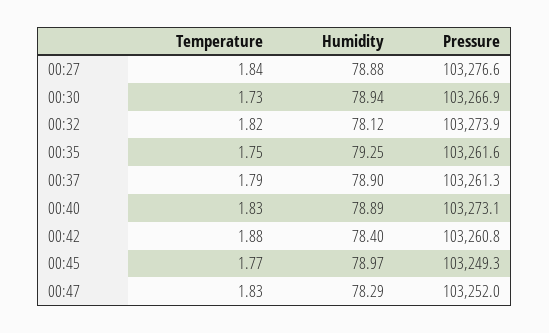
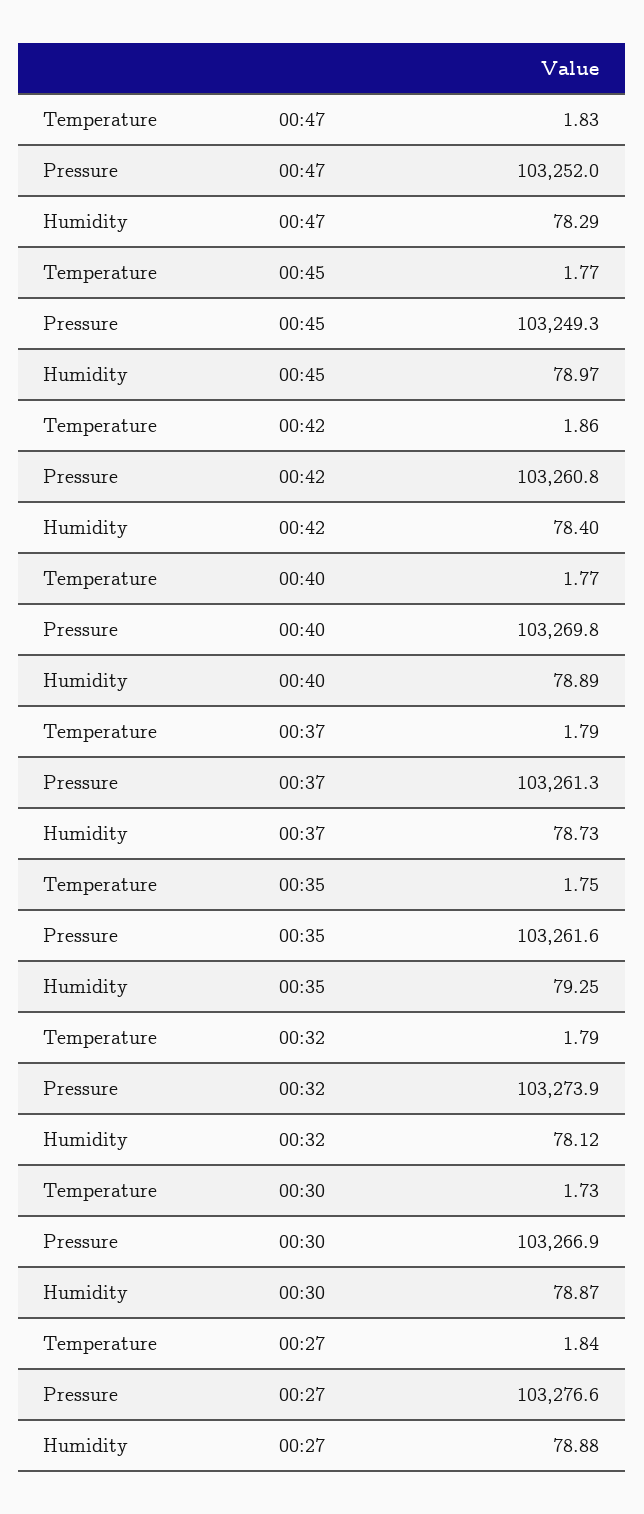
Humidity, 00:30: 78.94 -> 78.87
Temperature, 00:32: 1.82 -> 1.79
Humidity, 00:37: 78.9 -> 78.73
Temperature, 00:40: 1.83 -> 1.77
Pressure, 00:40: 103273.1 -> 103269.8
Temperature, 00:42: 1.88 -> 1.86

